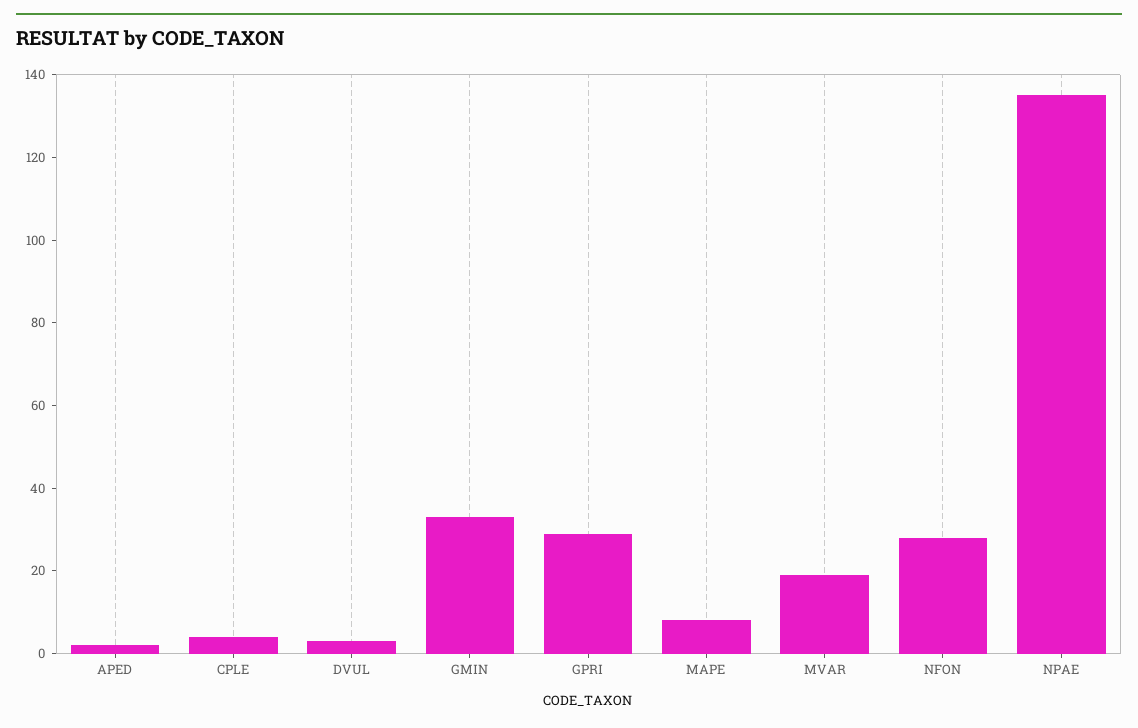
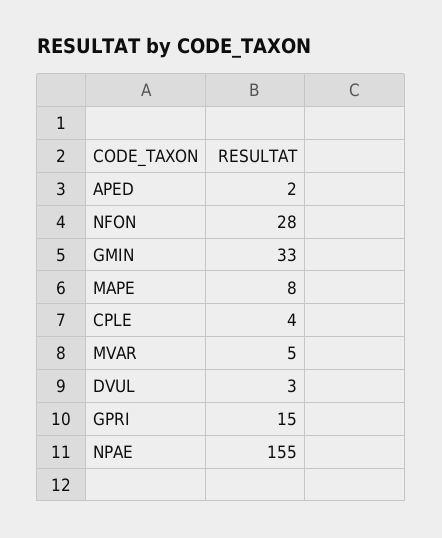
GPRI: 30 -> 15
MVAR: 20 -> 5
NPAE: 135 -> 155

